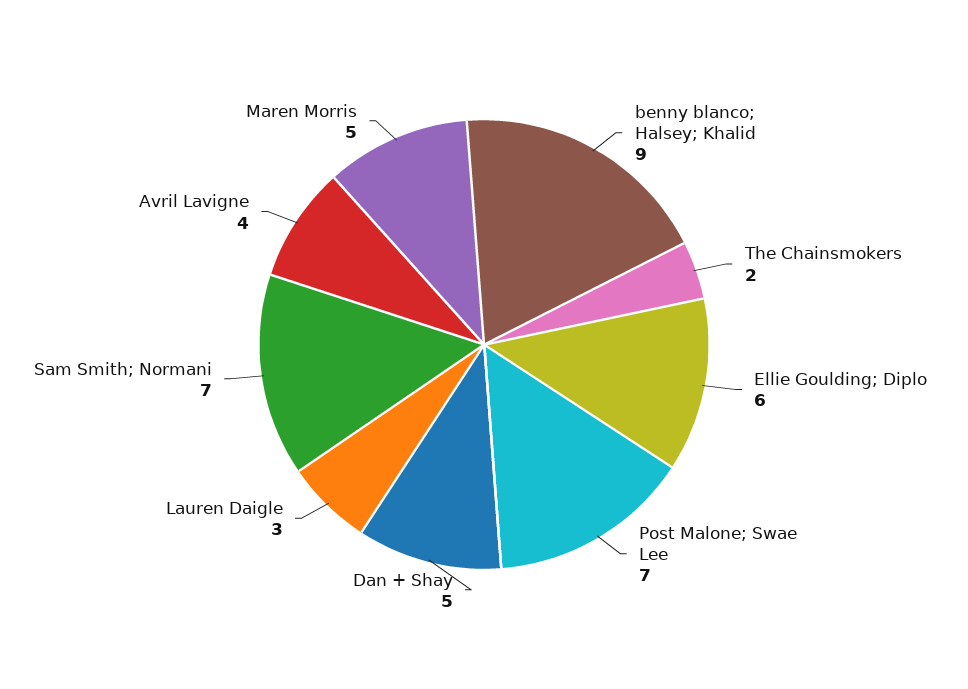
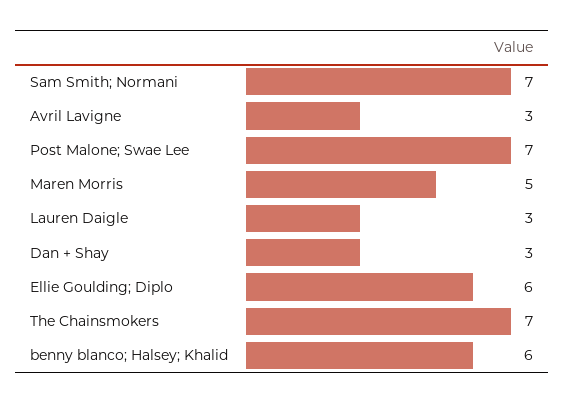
benny blanco; Halsey; Khalid: 9 -> 6
The Chainsmokers: 2 -> 7
Dan + Shay: 5 -> 3
Avril Lavigne: 4 -> 3

